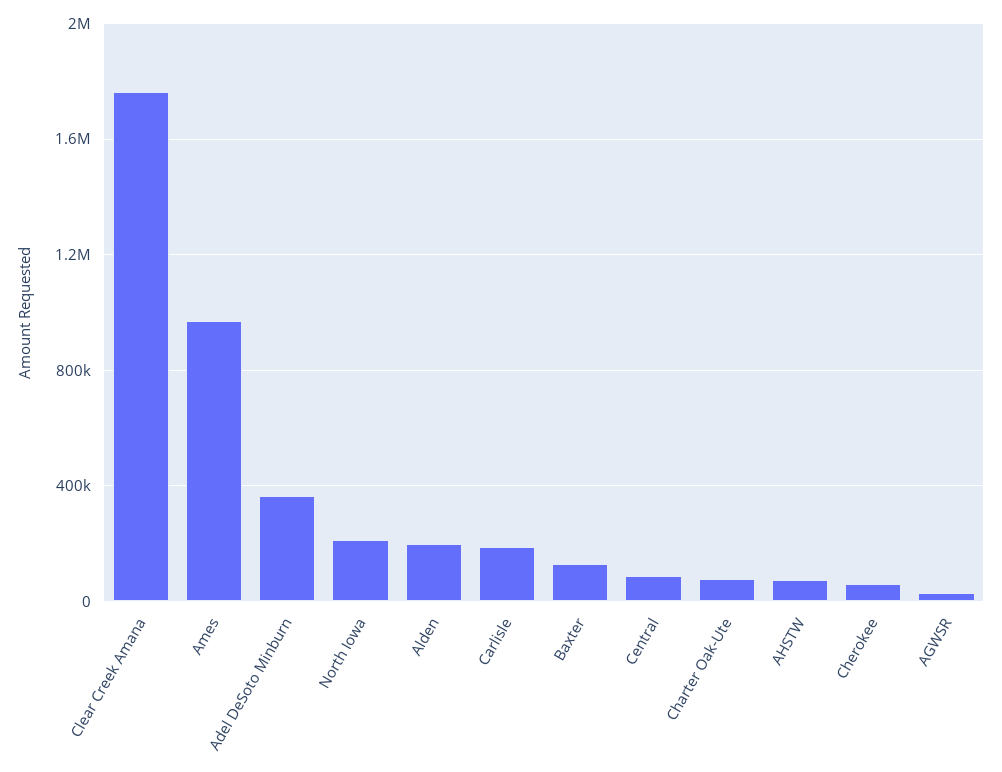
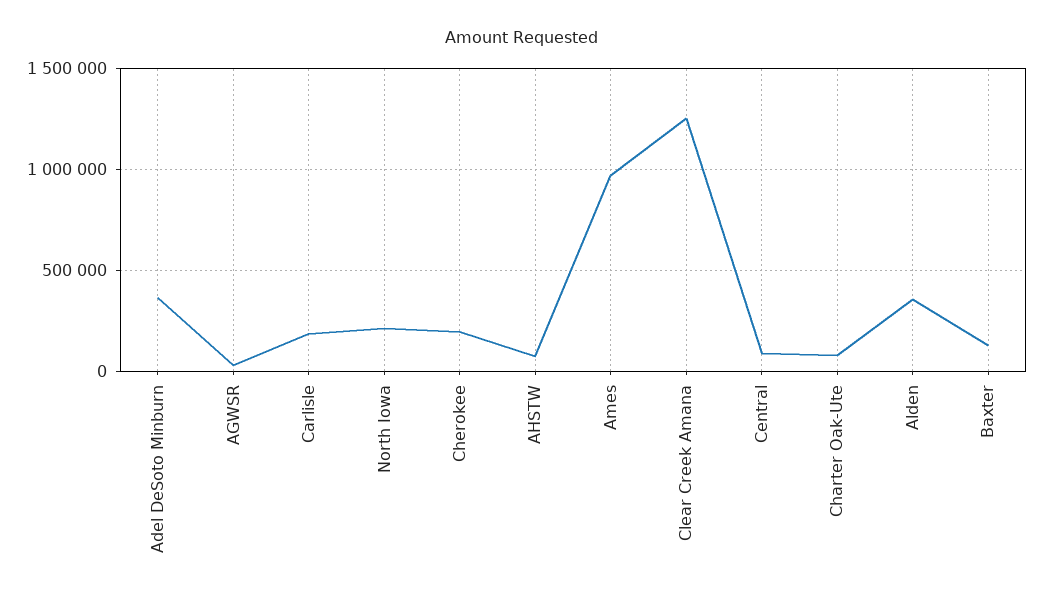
Clear Creek Amana: 1750000 -> 1250000
Alden: 200000 -> 350000
Cherokee: 50000 -> 200000

